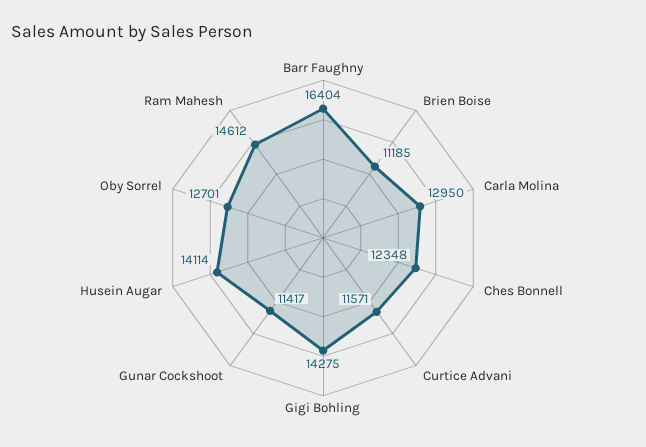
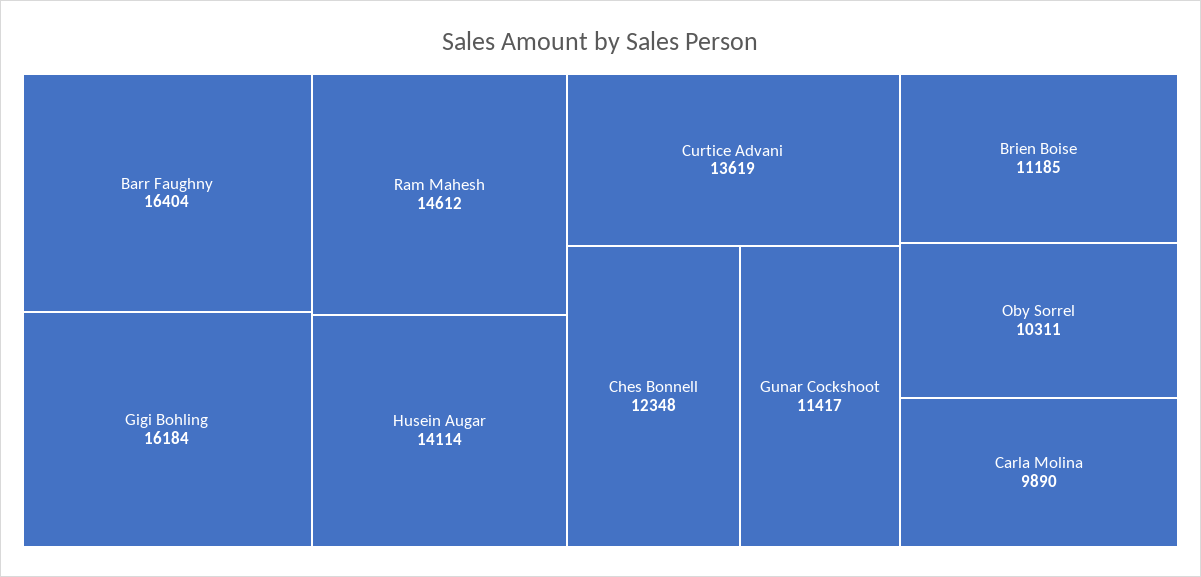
Carla Molina: 12950 -> 9890
Curtice Advani: 11571 -> 13619
Gigi Bohling: 14275 -> 16184
Oby Sorrel: 12701 -> 10311

